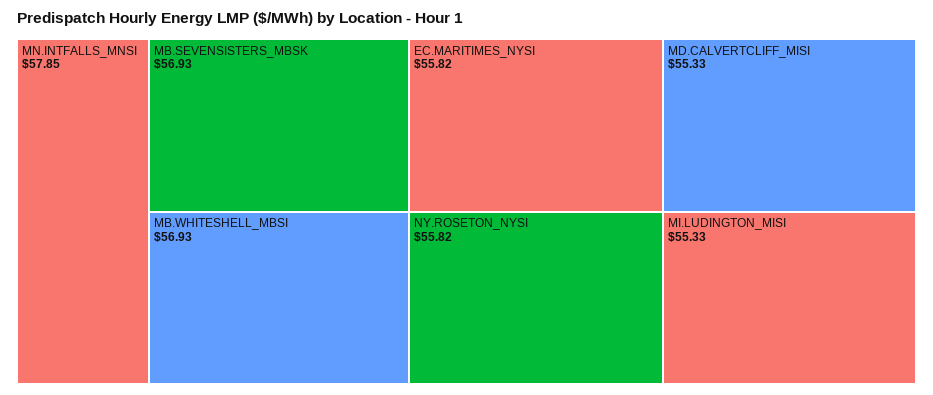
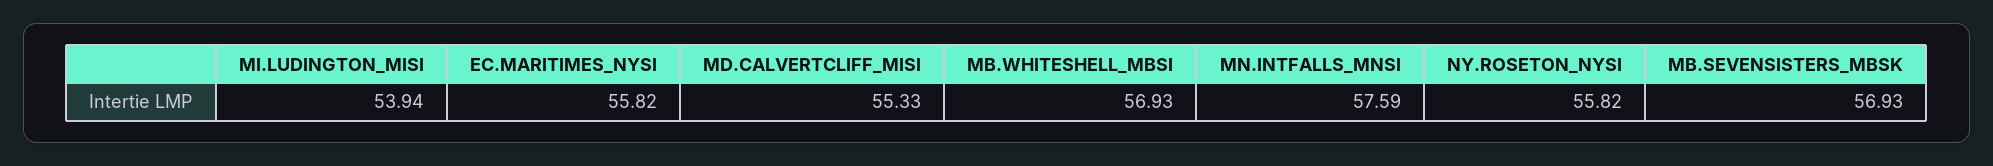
MN.INTFALLS_MNSI: 57.85 -> 57.59
MI.LUDINGTON_MISI: 55.33 -> 53.94

